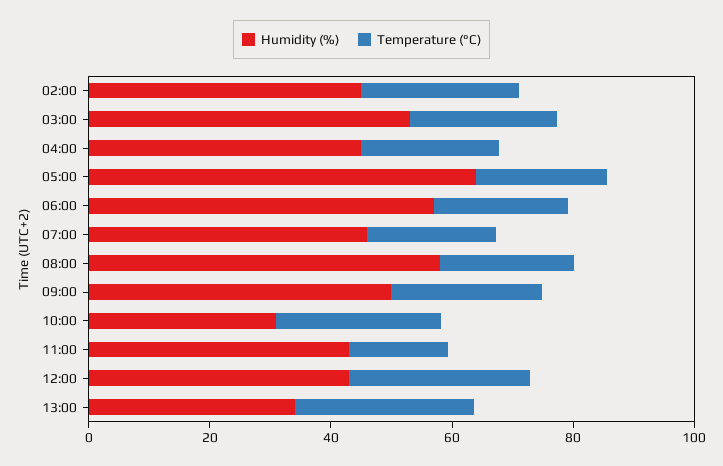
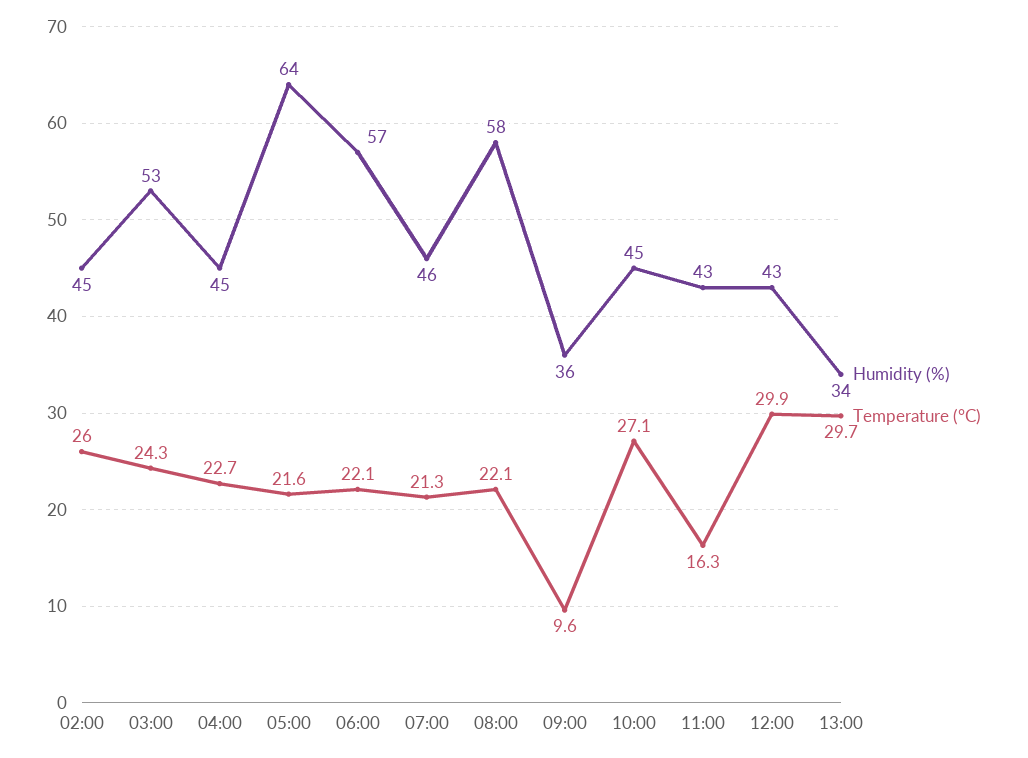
Humidity (%), 09:00: 50 -> 36
Temperature (°C), 09:00: 25 -> 9.6
Humidity (%), 10:00: 30 -> 45

